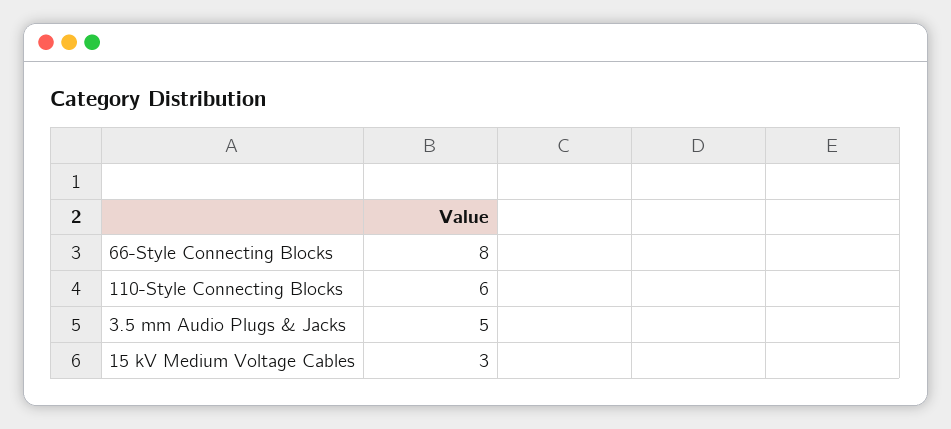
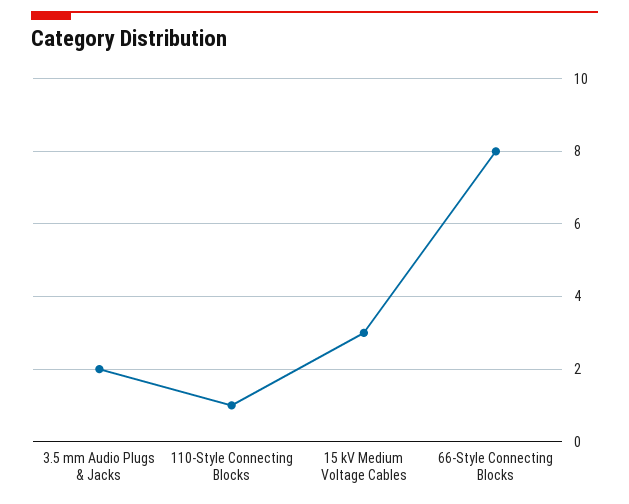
110-Style Connecting Blocks: 6 -> 1
3.5 mm Audio Plugs & Jacks: 5 -> 2

